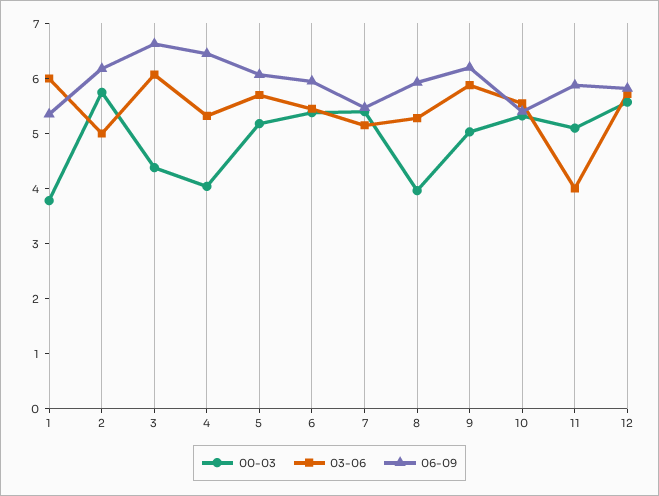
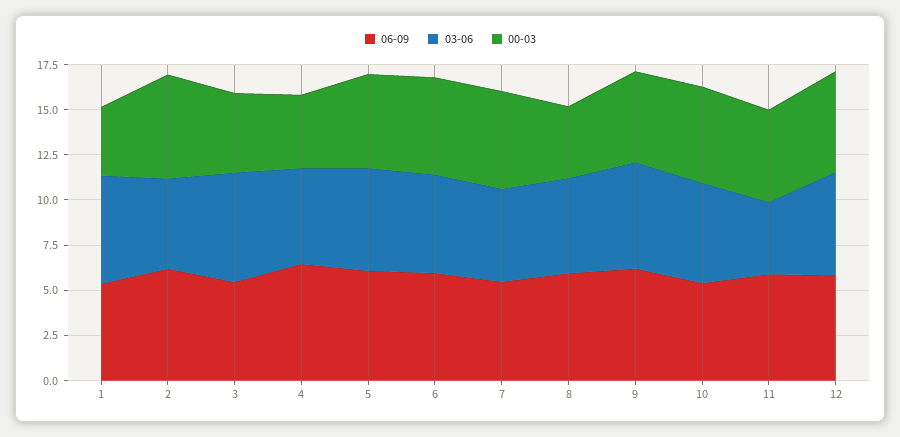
06-09, 3: 6.6 -> 5.5

